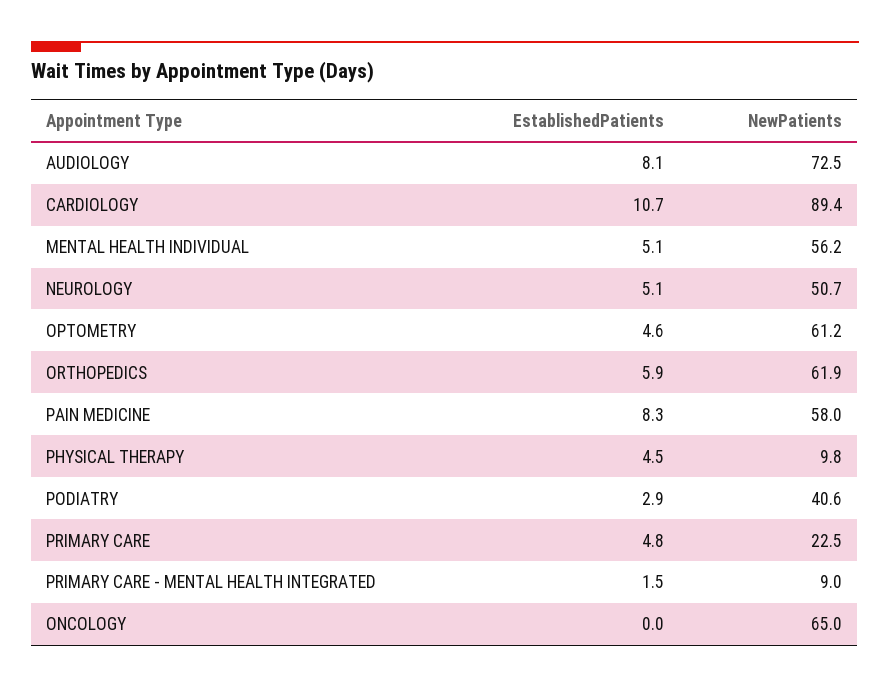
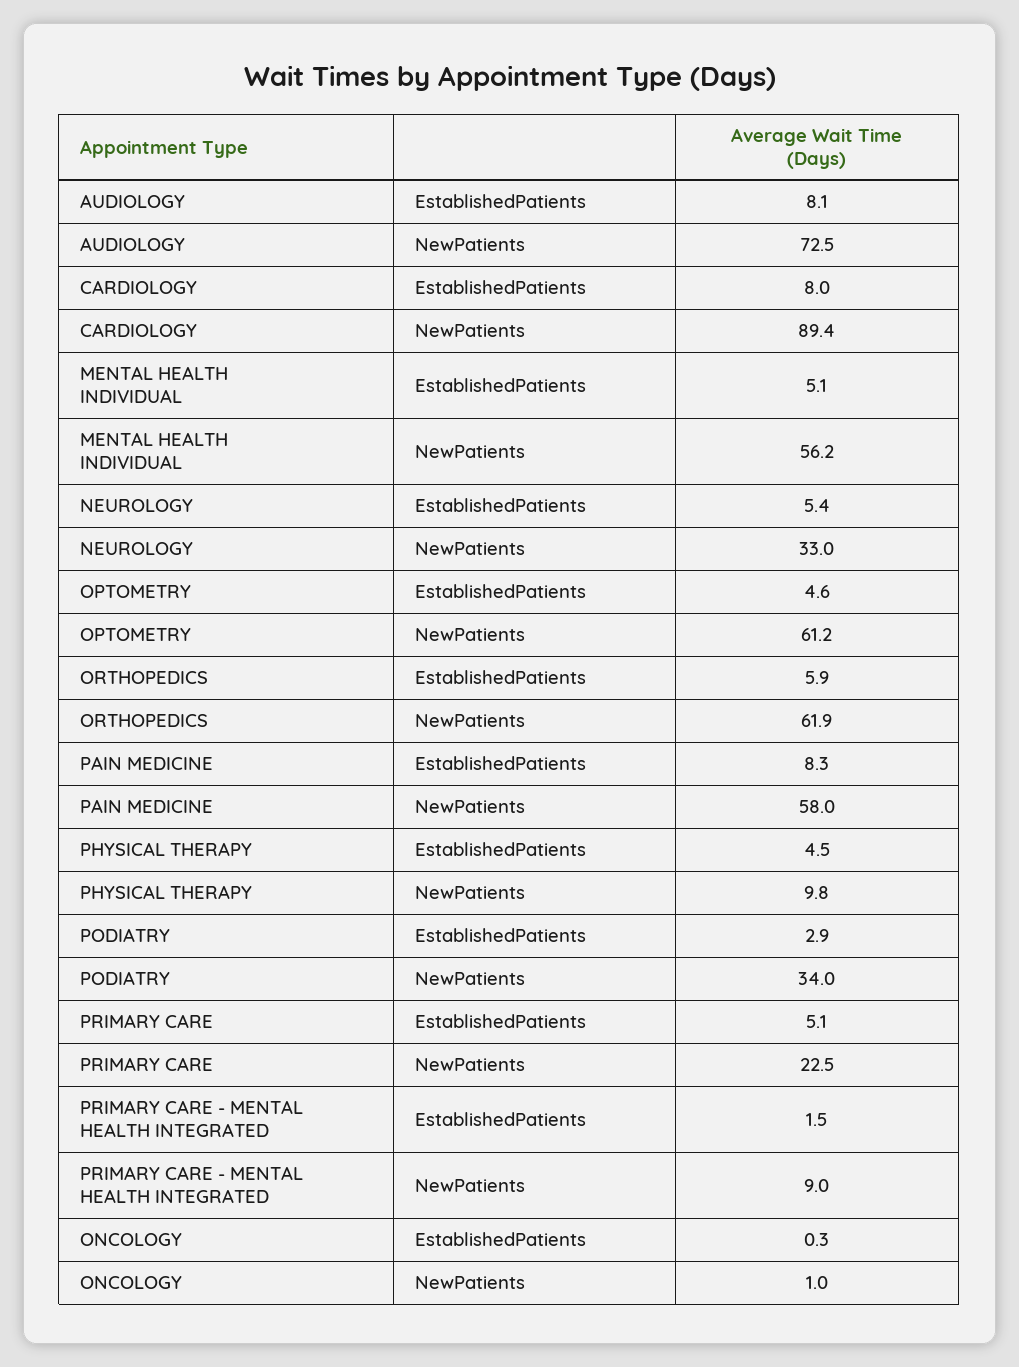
EstablishedPatients, CARDIOLOGY: 10.7 -> 8
EstablishedPatients, NEUROLOGY: 5.1 -> 5.4
NewPatients, NEUROLOGY: 50.7 -> 33
NewPatients, PODIATRY: 40.6 -> 34
EstablishedPatients, PRIMARY CARE: 4.8 -> 5.1
EstablishedPatients, ONCOLOGY: 0 -> 0.3
NewPatients, ONCOLOGY: 65 -> 1

